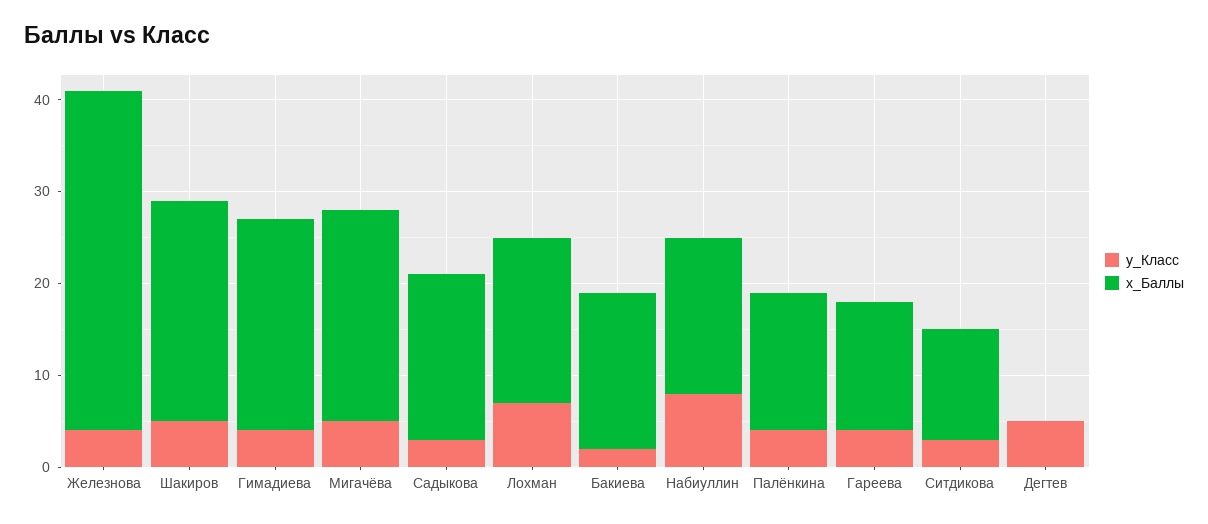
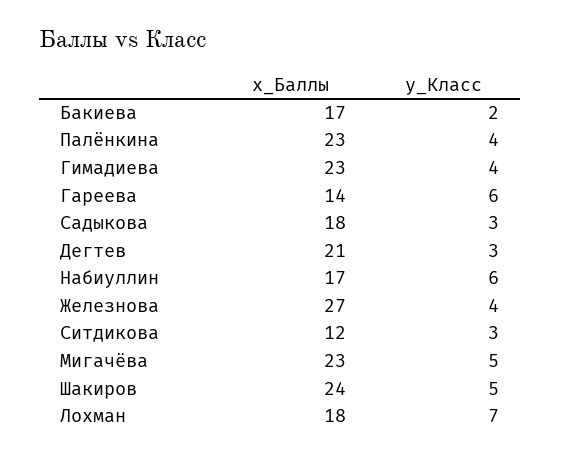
x_Баллы, Железнова: 37 -> 27
y_Класс, Набиуллин: 8 -> 6
x_Баллы, Палёнкина: 15 -> 23
y_Класс, Гареева: 4 -> 6
y_Класс, Дегтев: 5 -> 3
x_Баллы, Дегтев: 0 -> 21

